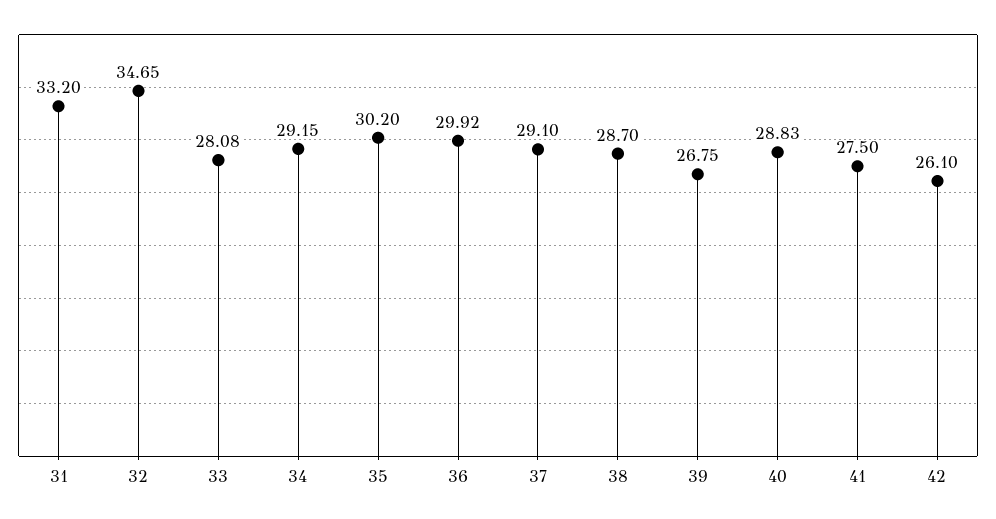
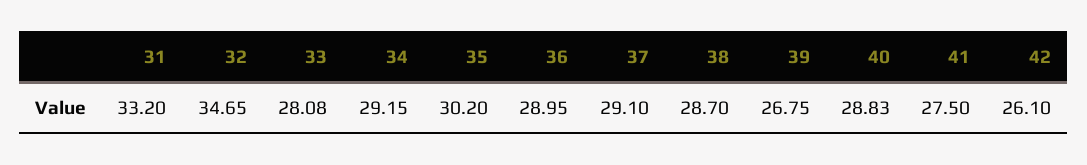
36: 29.92 -> 28.95

